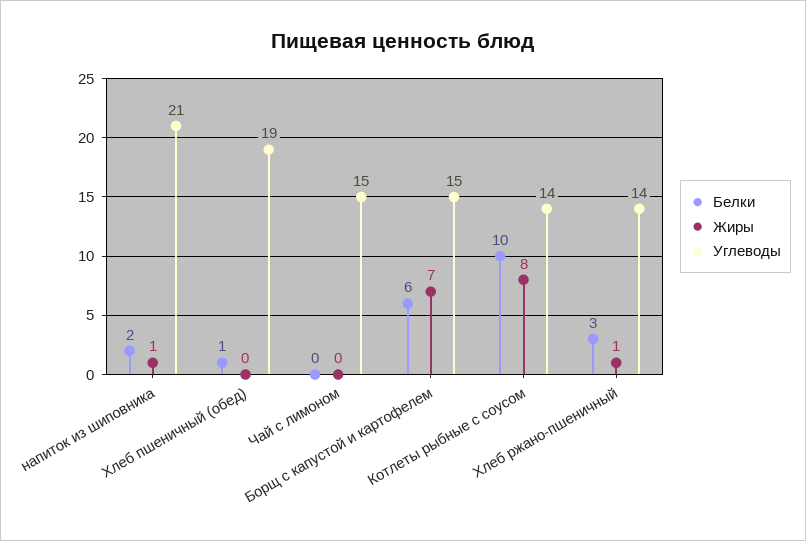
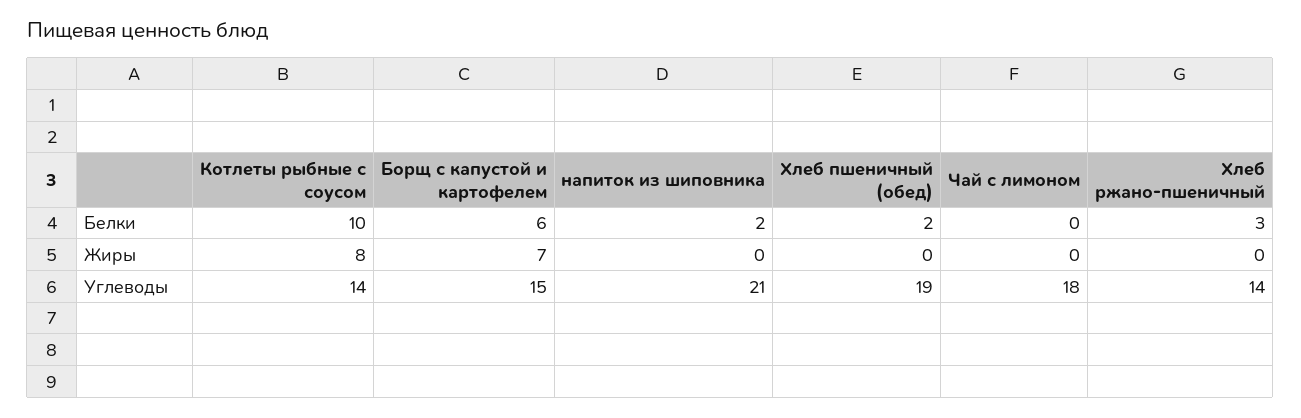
Жиры, напиток из шиповника: 1 -> 0
Белки, Хлеб пшеничный (обед): 1 -> 2
Углеводы, Чай с лимоном: 15 -> 18
Жиры, Хлеб ржано-пшеничный: 1 -> 0

